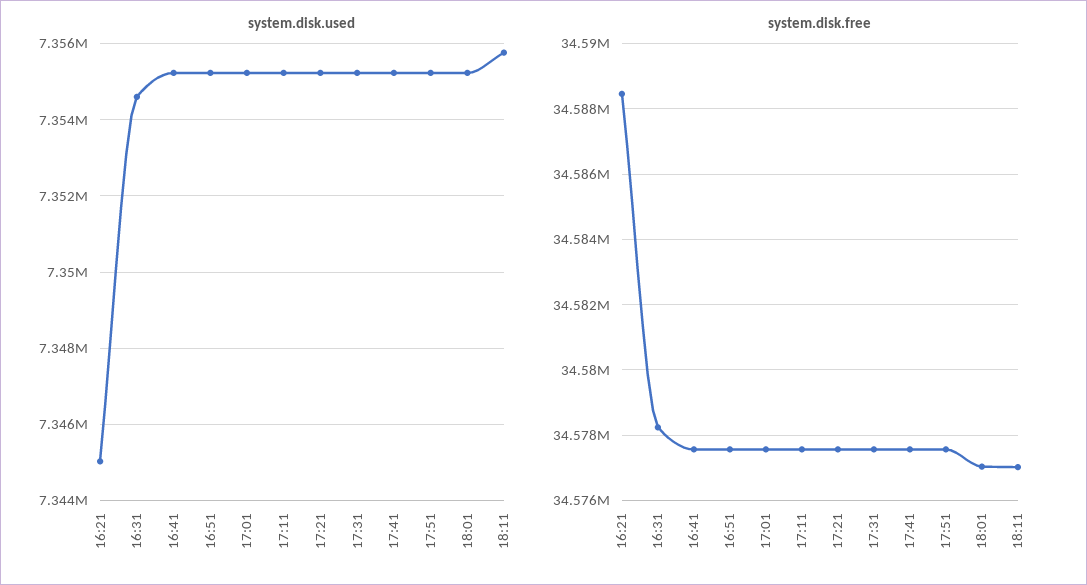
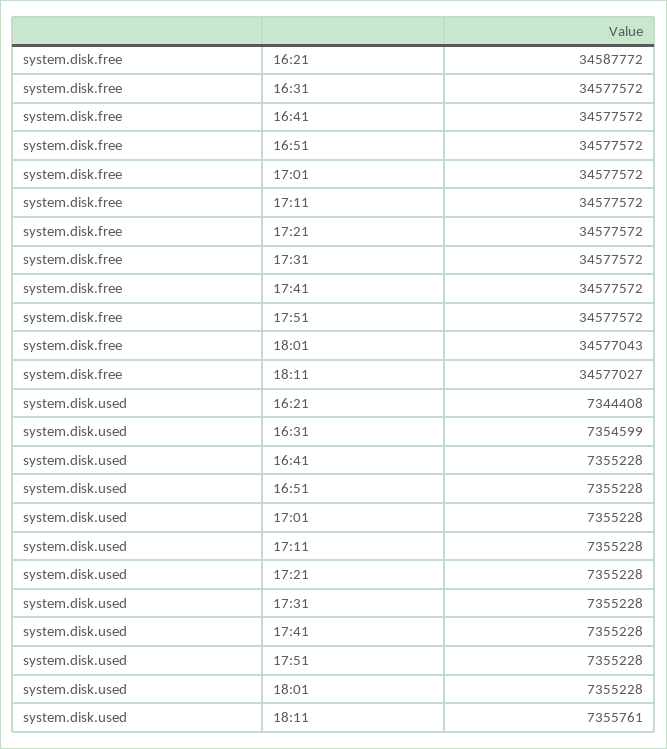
system.disk.used, 16:21: 7345000 -> 7344408
system.disk.free, 16:21: 34588400 -> 34587772
system.disk.free, 16:31: 34578200 -> 34577572

